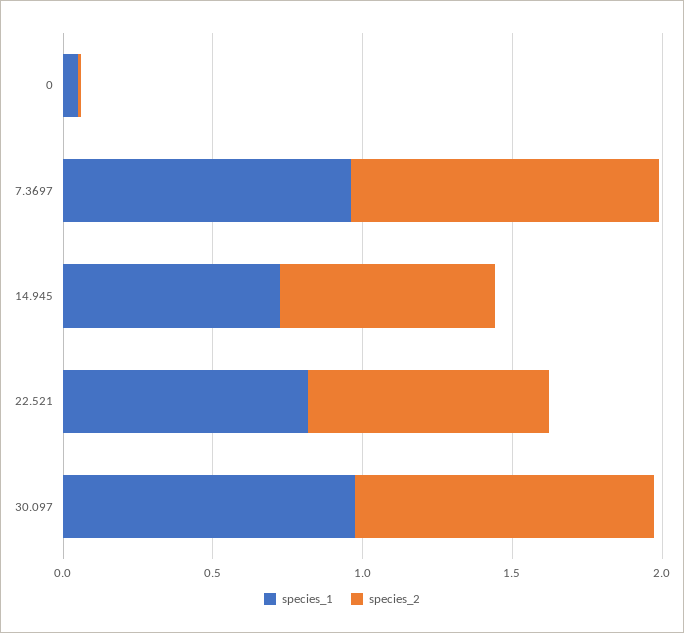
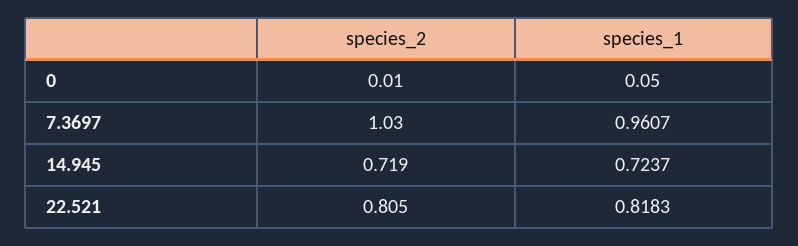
species_1, 30.097: 1 -> none
species_2, 30.097: 1 -> none

